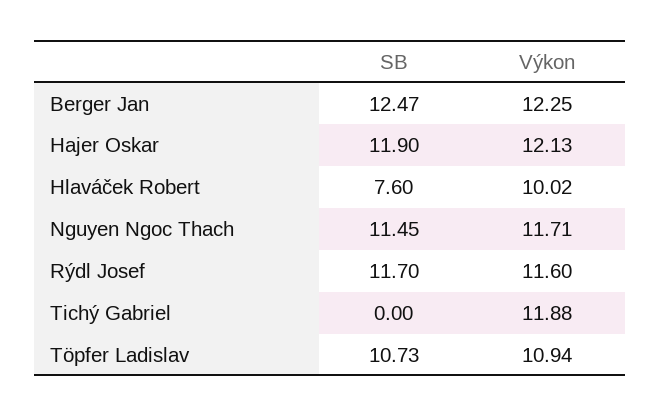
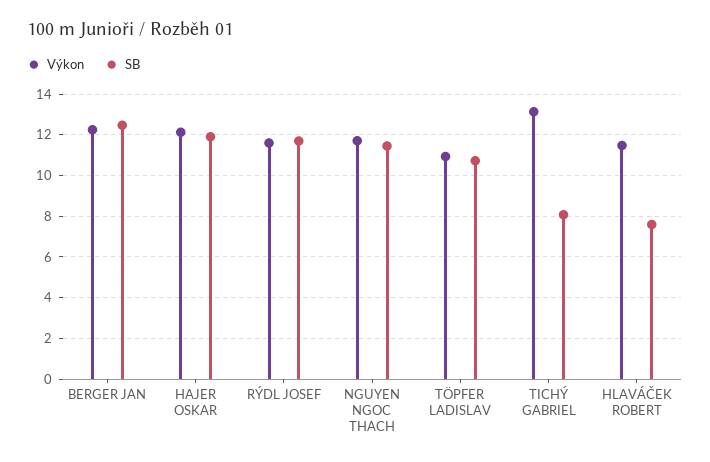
Výkon, Hlaváček Robert: 10.02 -> 11.5
SB, Tichý Gabriel: 0 -> 8
Výkon, Tichý Gabriel: 11.88 -> 13

